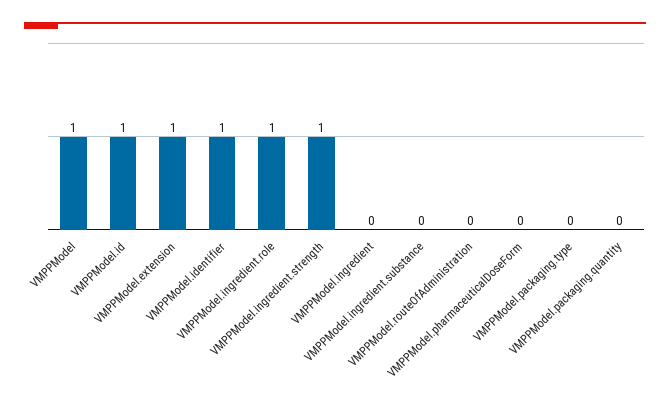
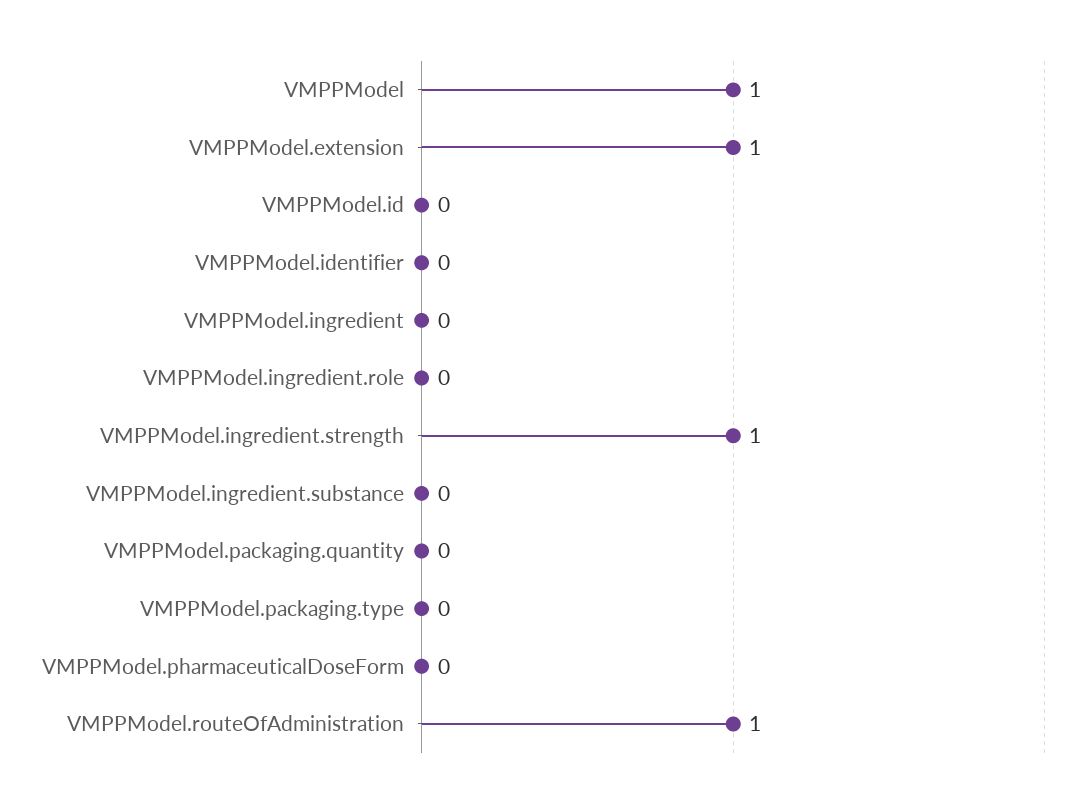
VMPPModel.id: 1 -> 0
VMPPModel.identifier: 1 -> 0
VMPPModel.ingredient.role: 1 -> 0
VMPPModel.routeOfAdministration: 0 -> 1

